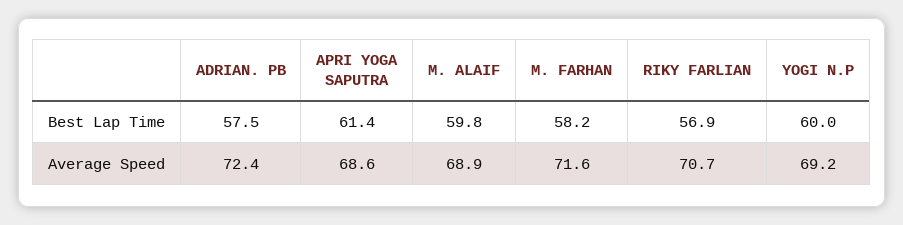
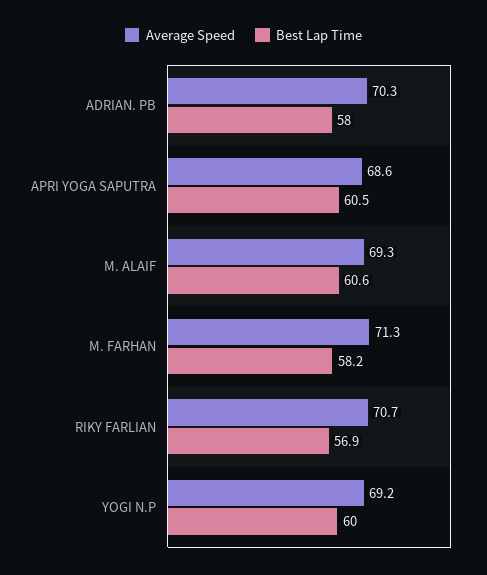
Best Lap Time, ADRIAN. PB: 57.5 -> 58
Best Lap Time, APRI YOGA SAPUTRA: 61.4 -> 60.5
Best Lap Time, M. ALAIF: 59.8 -> 60.6
Average Speed, ADRIAN. PB: 72.4 -> 70.3
Average Speed, M. ALAIF: 68.9 -> 69.3
Average Speed, M. FARHAN: 71.6 -> 71.3

